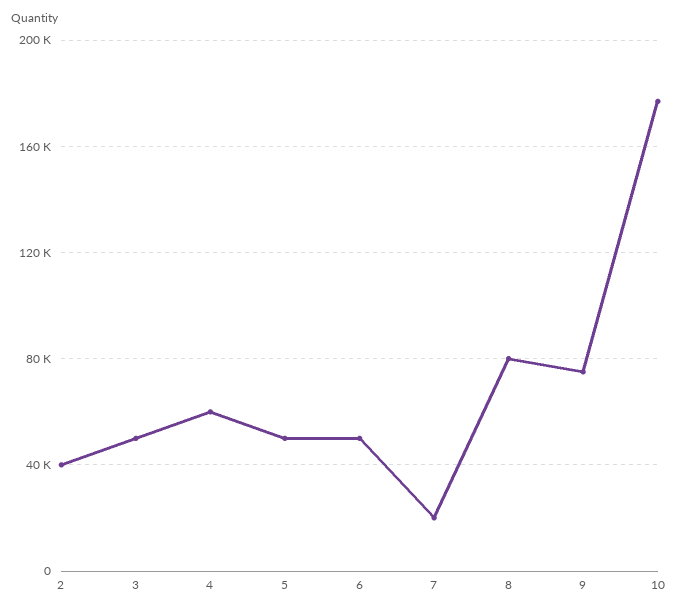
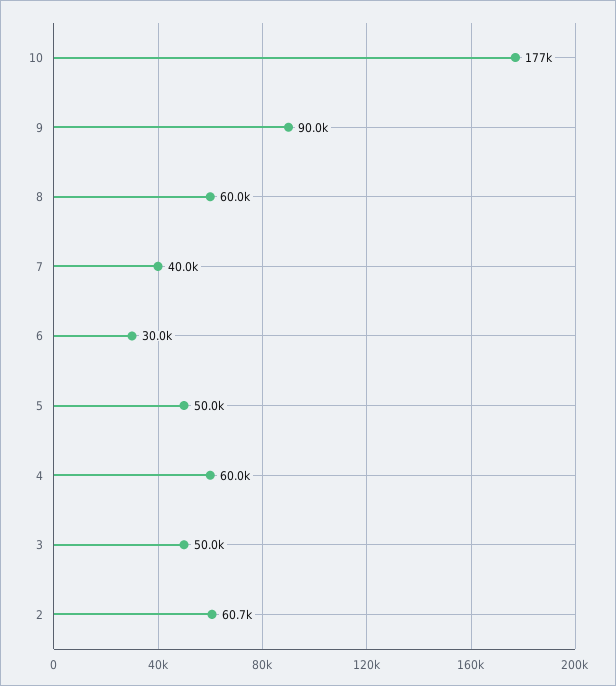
2: 40000 -> 60700
6: 50000 -> 30000
7: 20000 -> 40000
8: 80000 -> 60000
9: 75000 -> 90000

